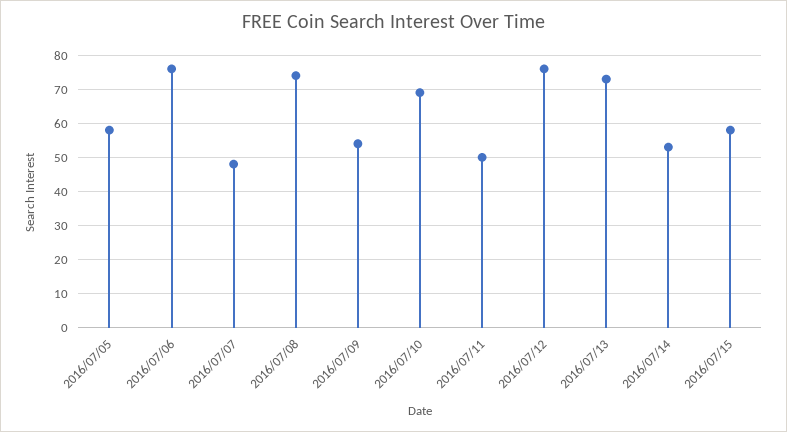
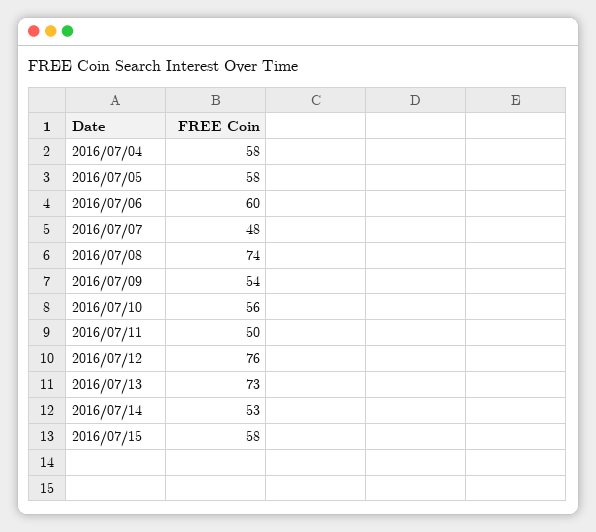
2016/07/06: 75 -> 60
2016/07/10: 70 -> 56
2016/07/04: none -> 58

